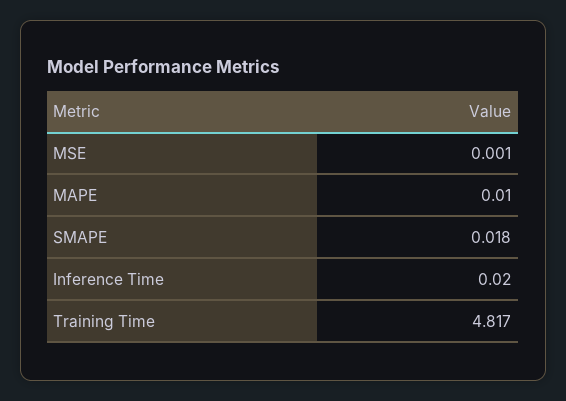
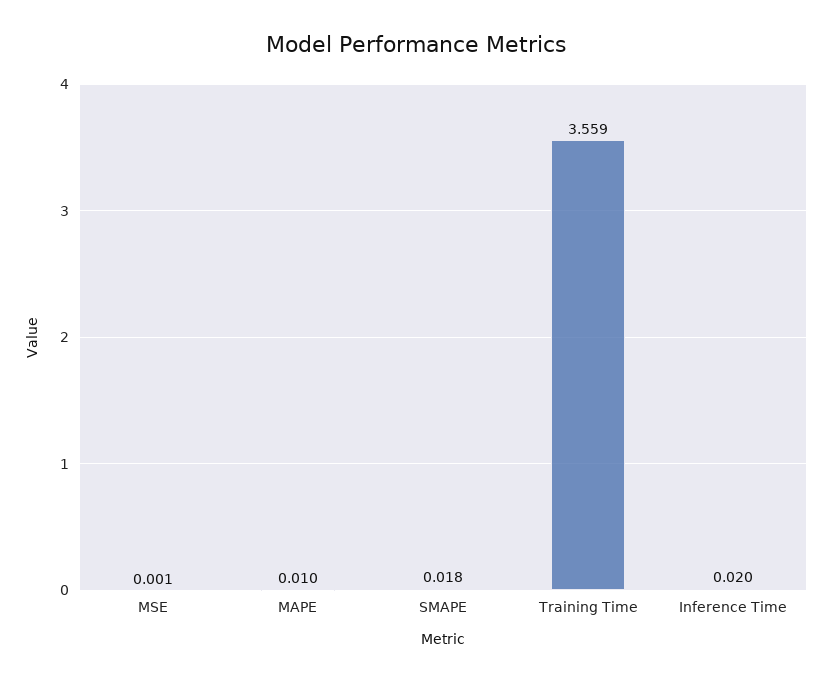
Training Time: 4.817 -> 3.559

